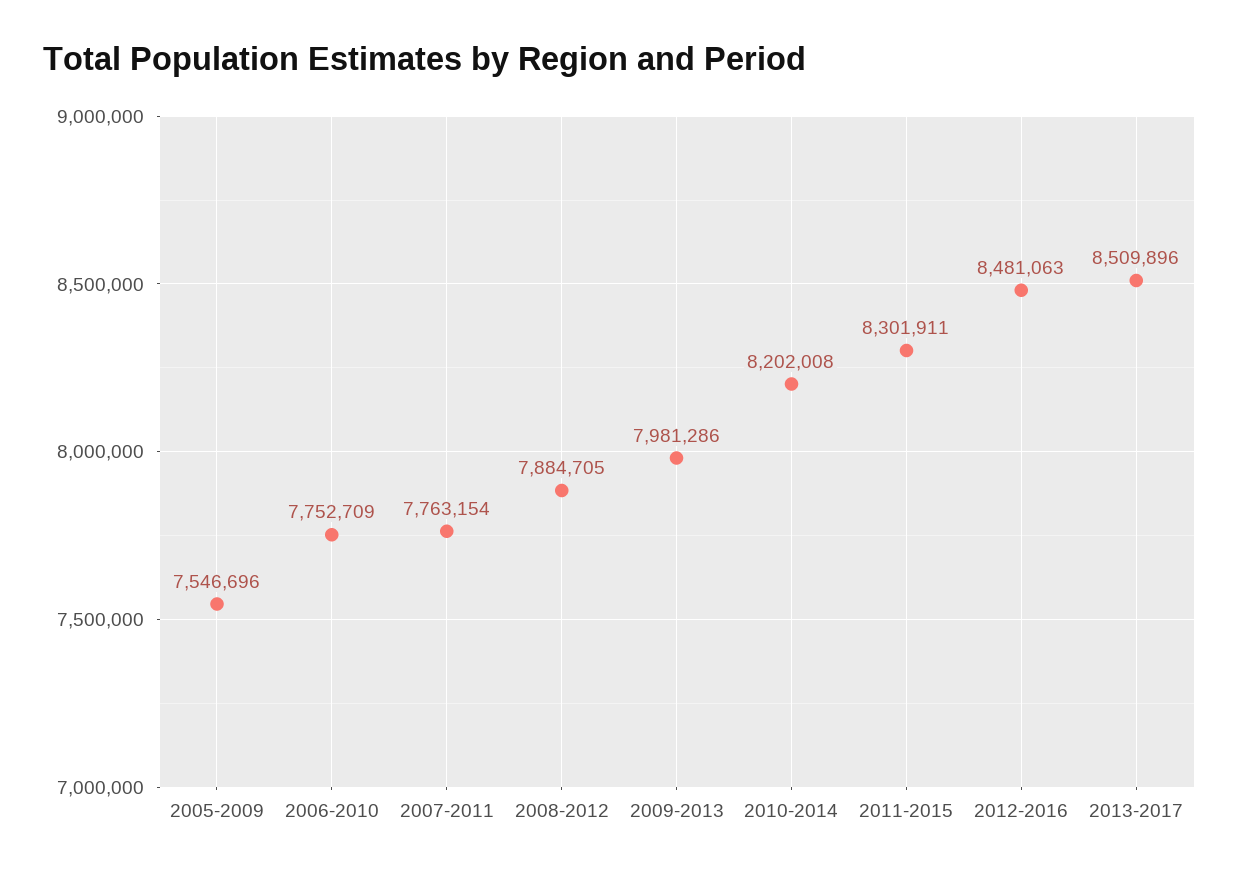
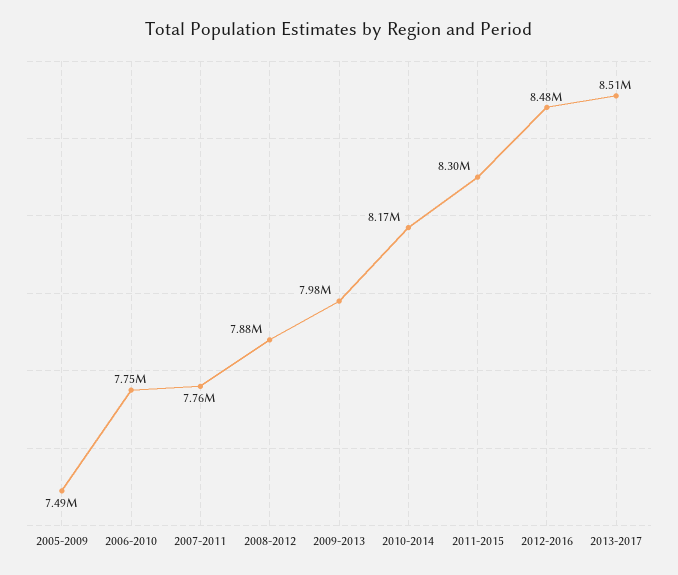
2005-2009: 7546696 -> 7490000
2010-2014: 8202008 -> 8170000

